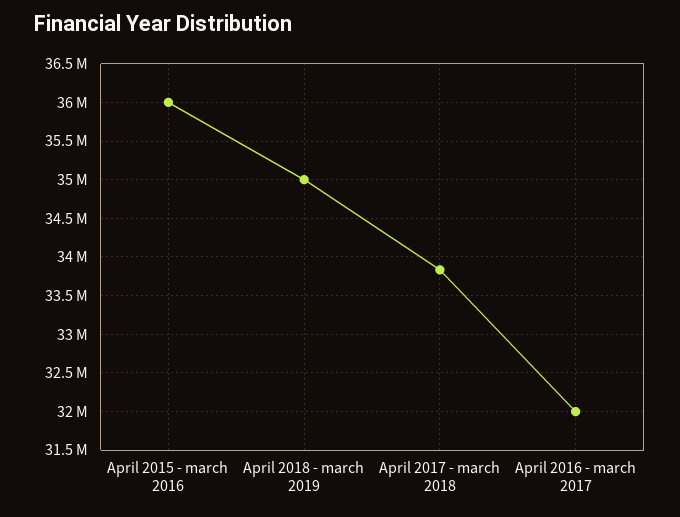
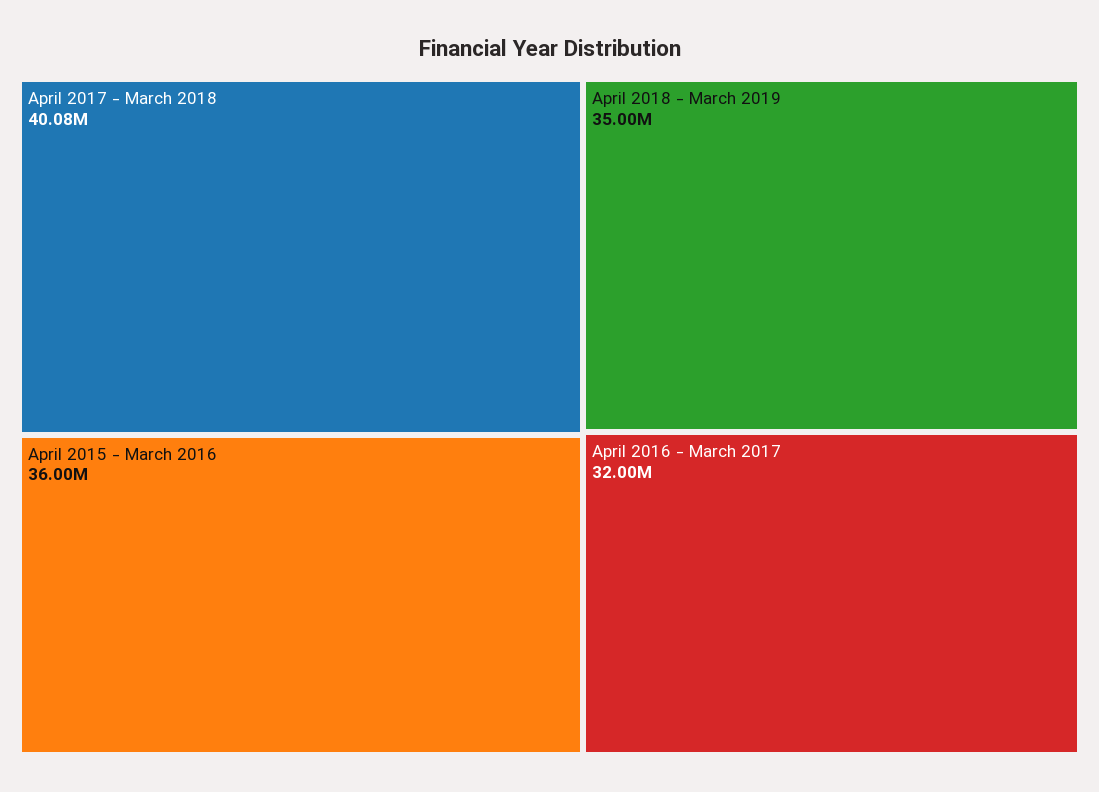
April 2017 - march 2018: 33800000 -> 40080000

